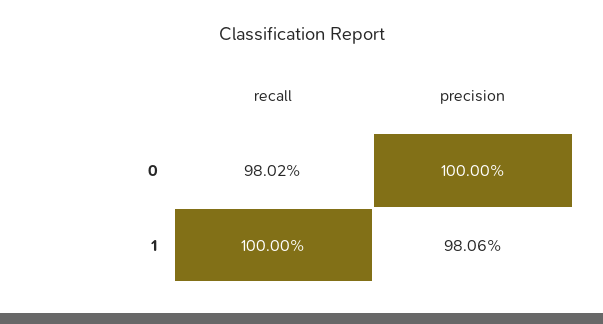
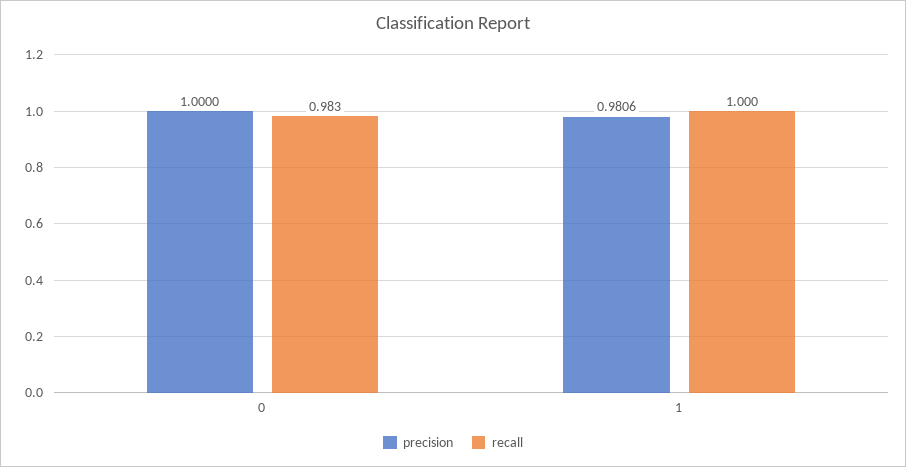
recall, 0: 0.9802 -> 0.983

